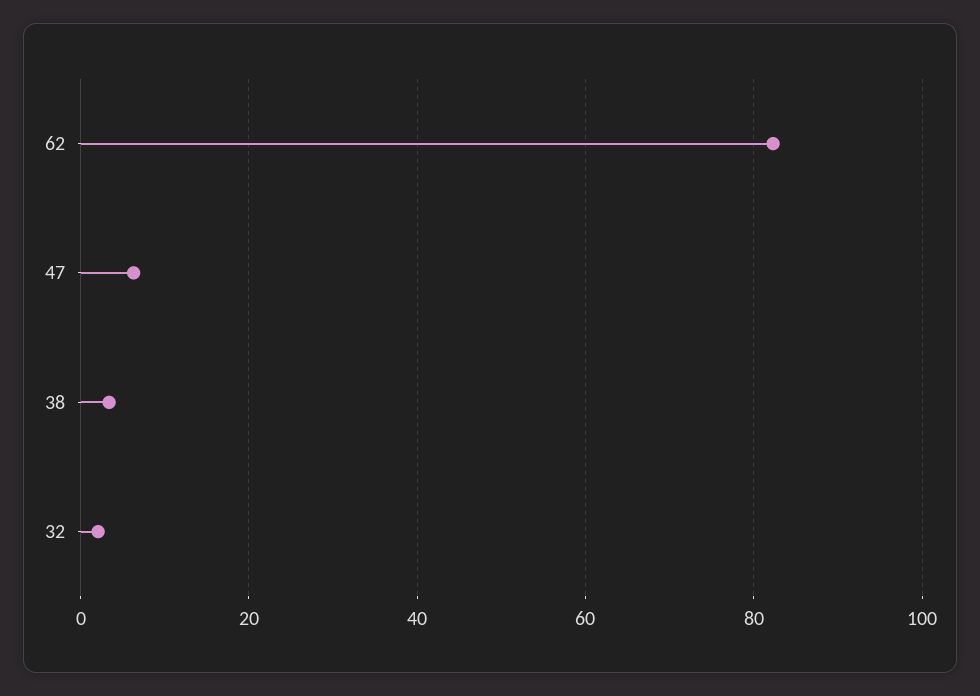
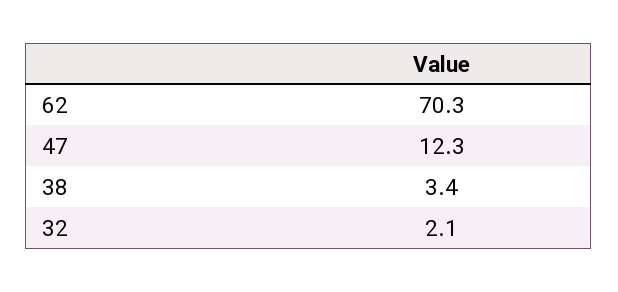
62: 82 -> 70.3
47: 6 -> 12.3

